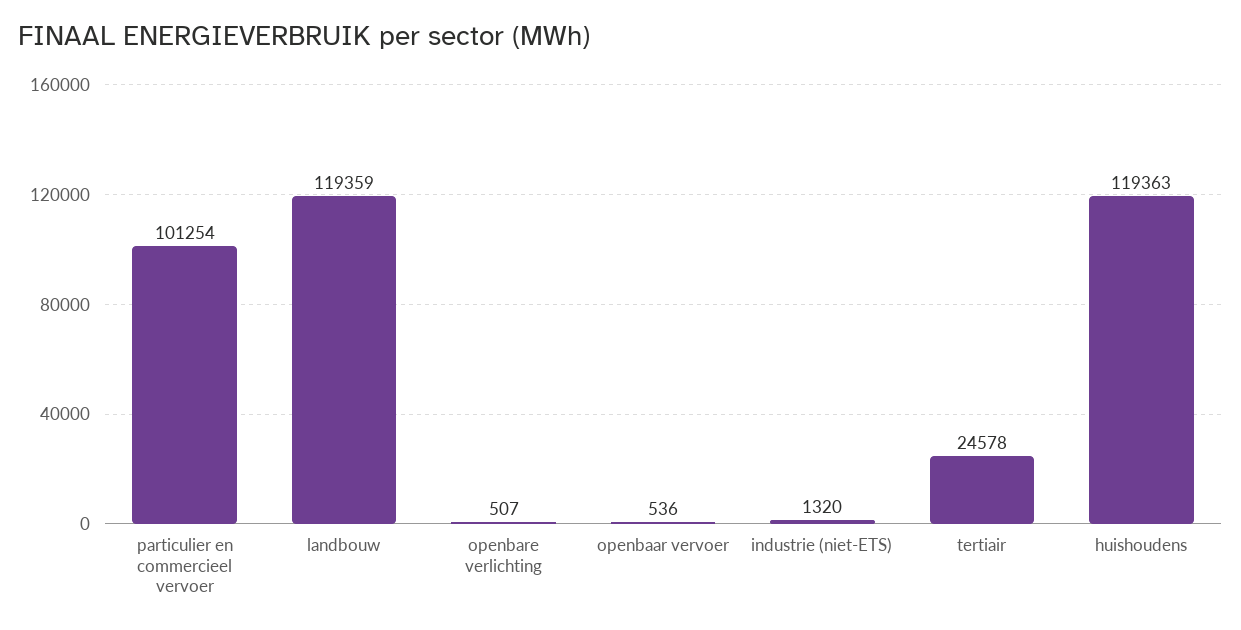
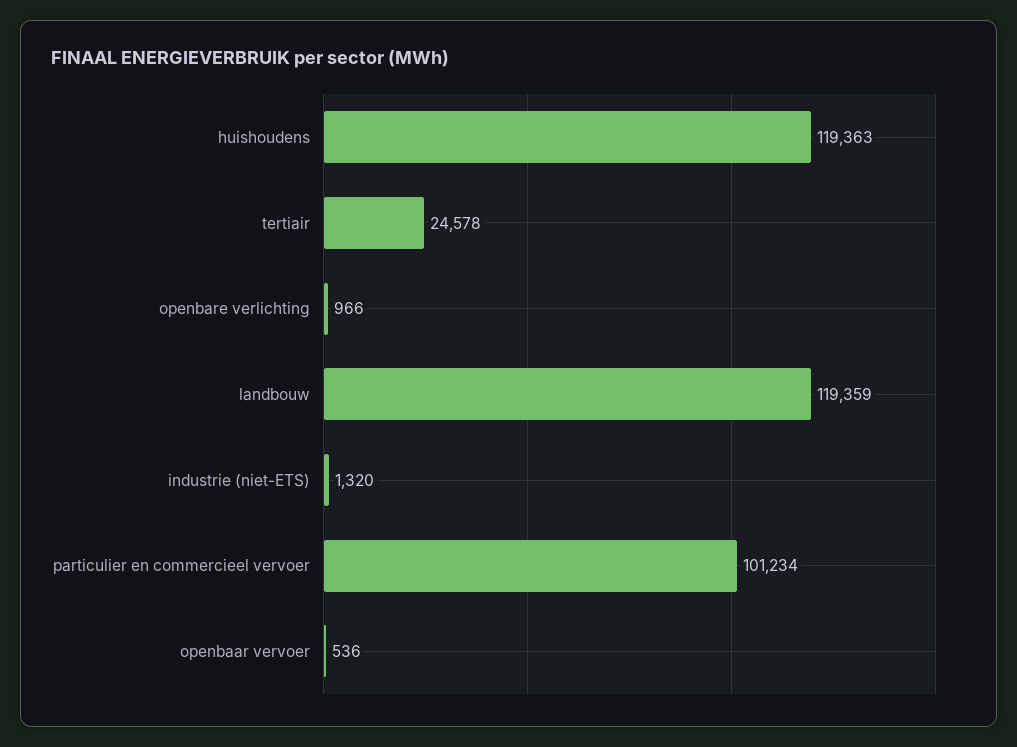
particulier en commercieel vervoer: 101254 -> 101234
openbare verlichting: 507 -> 966

